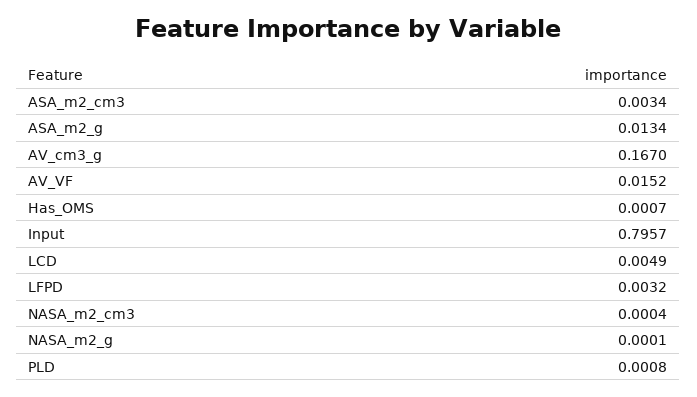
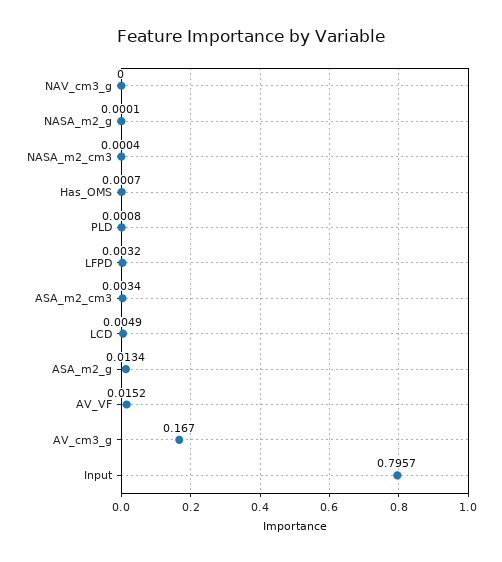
NAV_cm3_g: none -> 0

